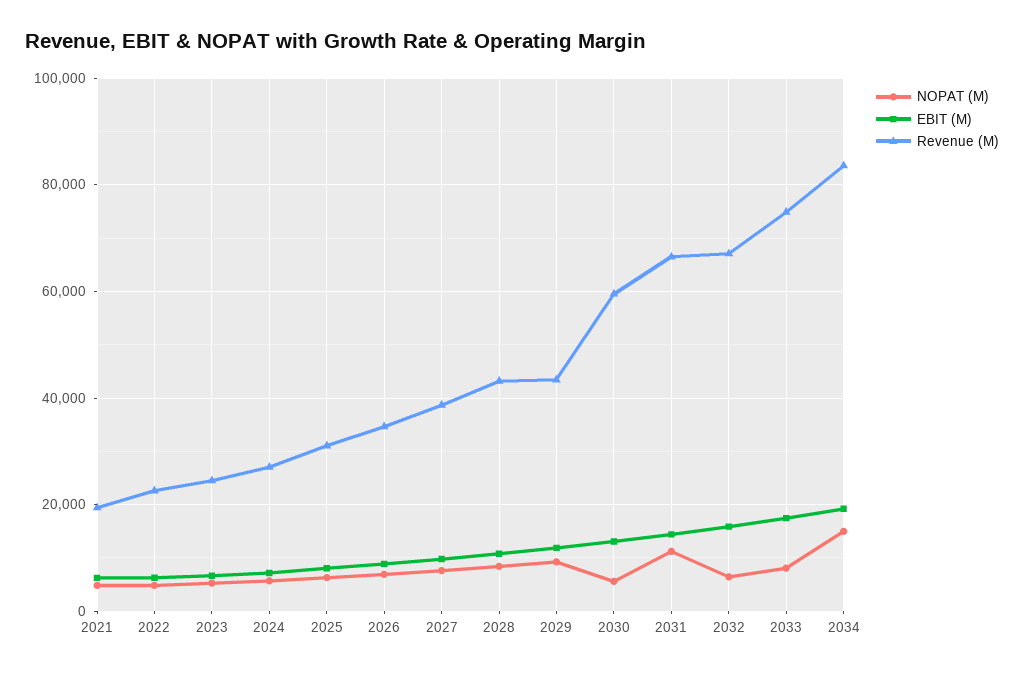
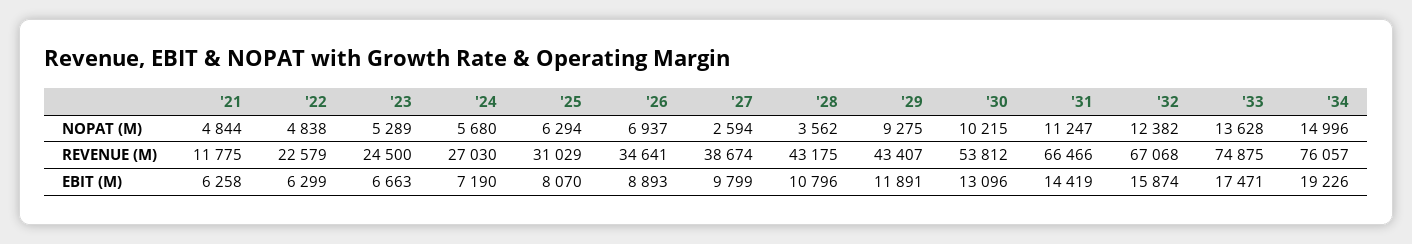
Revenue (M), 2021: 20000 -> 11775
NOPAT (M), 2027: 8000 -> 2594
NOPAT (M), 2028: 8000 -> 3562
NOPAT (M), 2030: 6000 -> 10215
Revenue (M), 2030: 60000 -> 53812
NOPAT (M), 2032: 6000 -> 12382
NOPAT (M), 2033: 8000 -> 13628
Revenue (M), 2034: 84000 -> 76057

